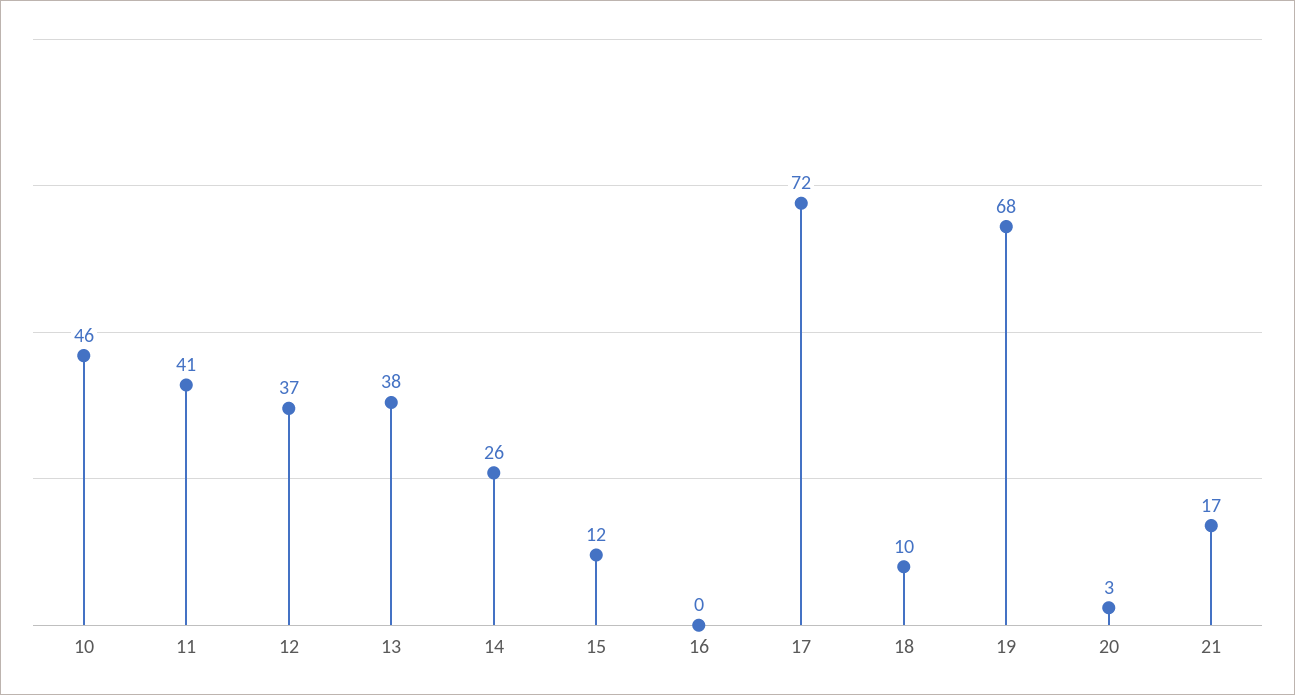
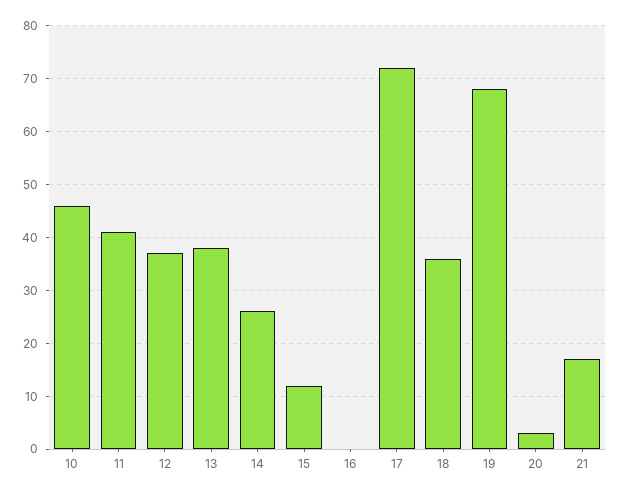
18: 10 -> 35

